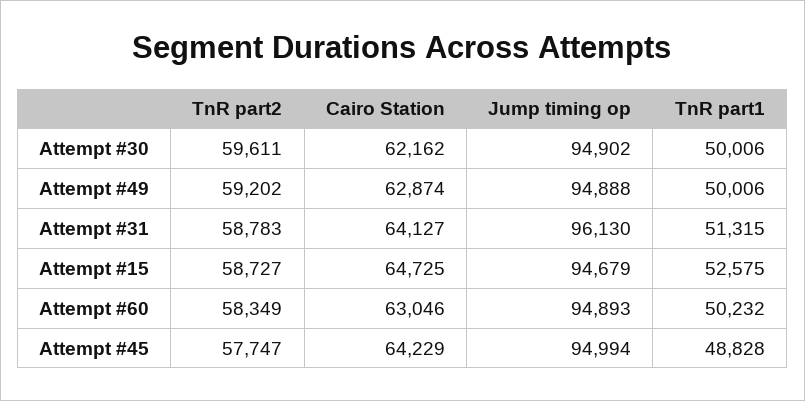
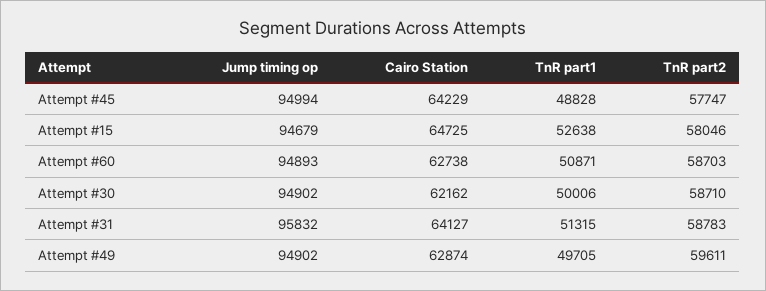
TnR part2, Attempt #30: 59611 -> 58710
TnR part2, Attempt #49: 59202 -> 59611
Jump timing op, Attempt #49: 94888 -> 94902
TnR part1, Attempt #49: 50006 -> 49705
Jump timing op, Attempt #31: 96130 -> 95832
TnR part2, Attempt #15: 58727 -> 58046
TnR part1, Attempt #15: 52575 -> 52638
TnR part2, Attempt #60: 58349 -> 58703
Cairo Station, Attempt #60: 63046 -> 62738
TnR part1, Attempt #60: 50232 -> 50871

